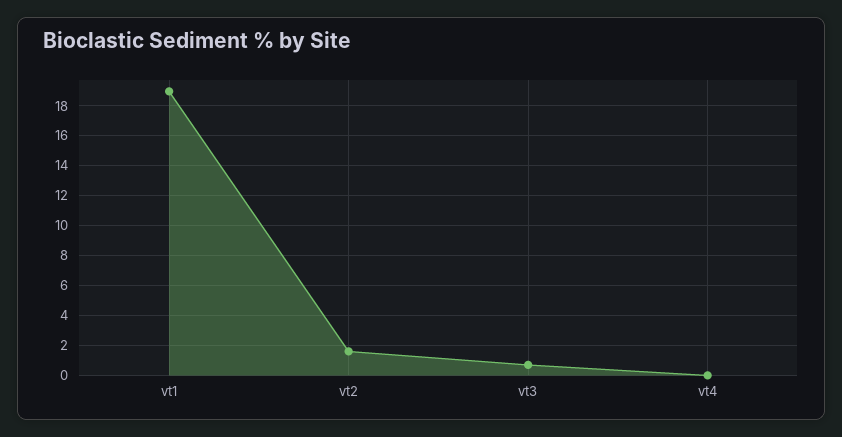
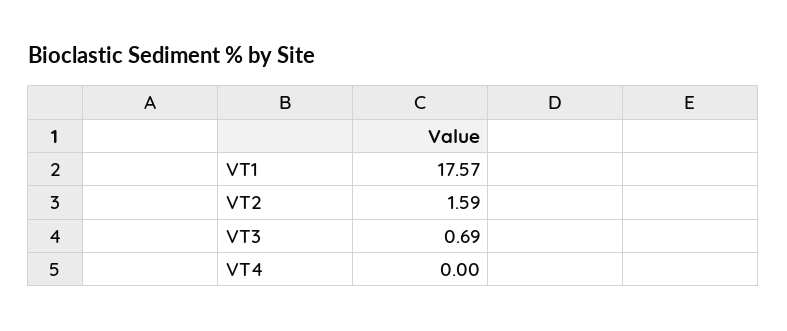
vt1: 19 -> 17.57

